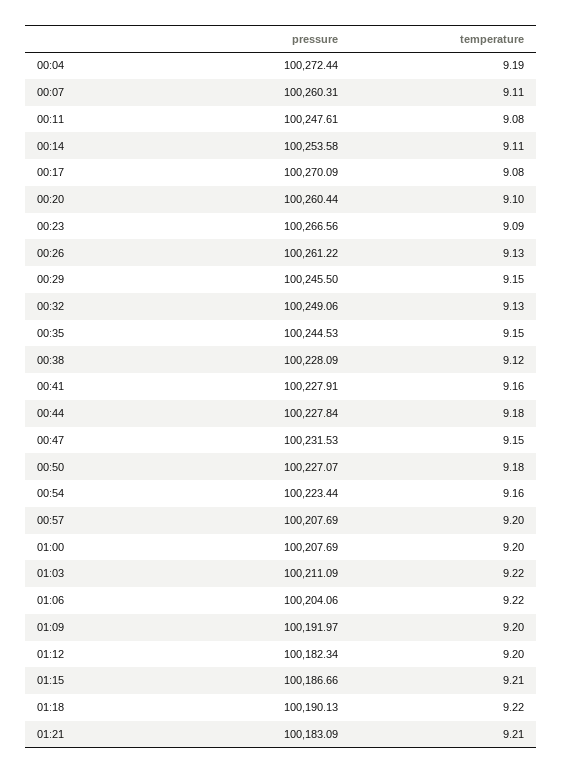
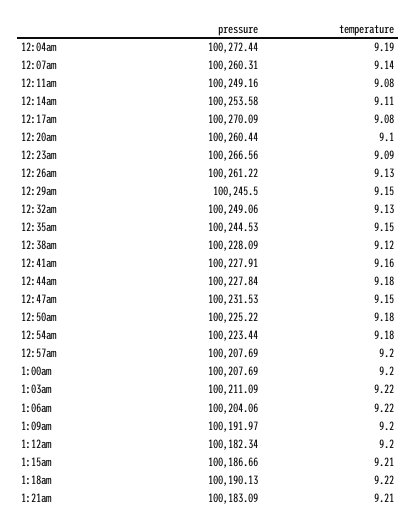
temperature, 00:07: 9.11 -> 9.14
pressure, 00:11: 100247.61 -> 100249.16
pressure, 00:50: 100227.07 -> 100225.22
temperature, 00:54: 9.16 -> 9.18

